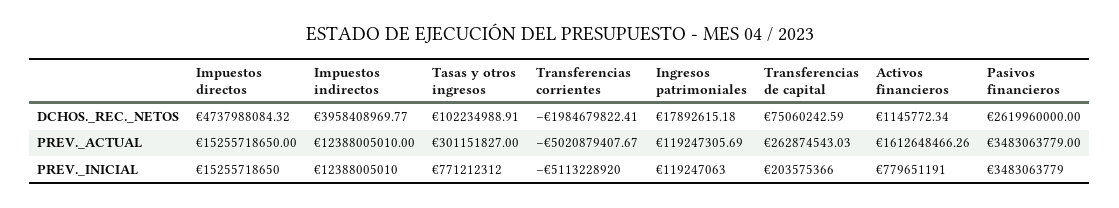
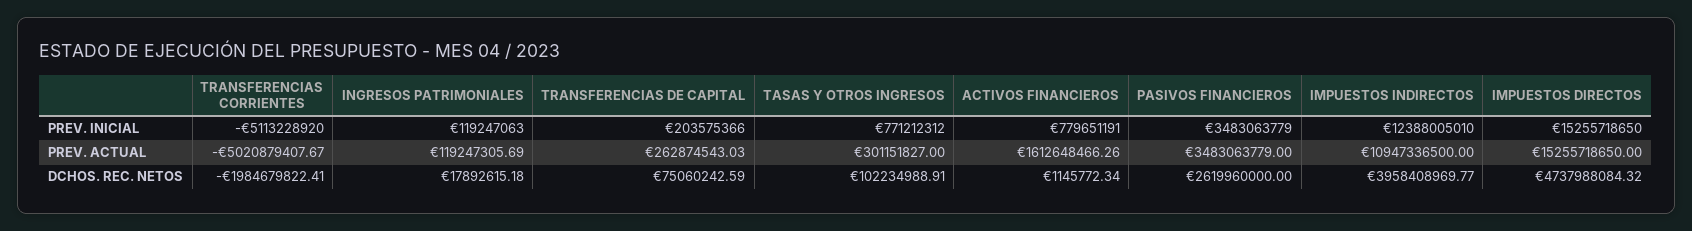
Impuestos indirectos, PREV._ACTUAL: 12388005010 -> 10947336500

